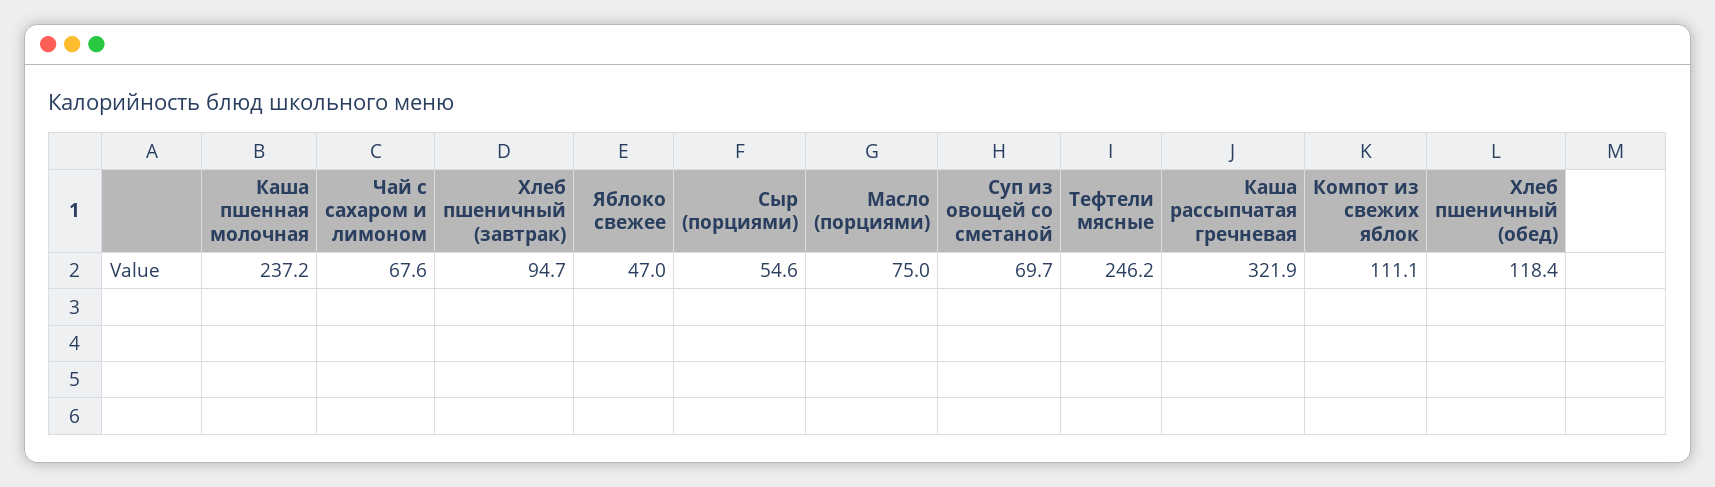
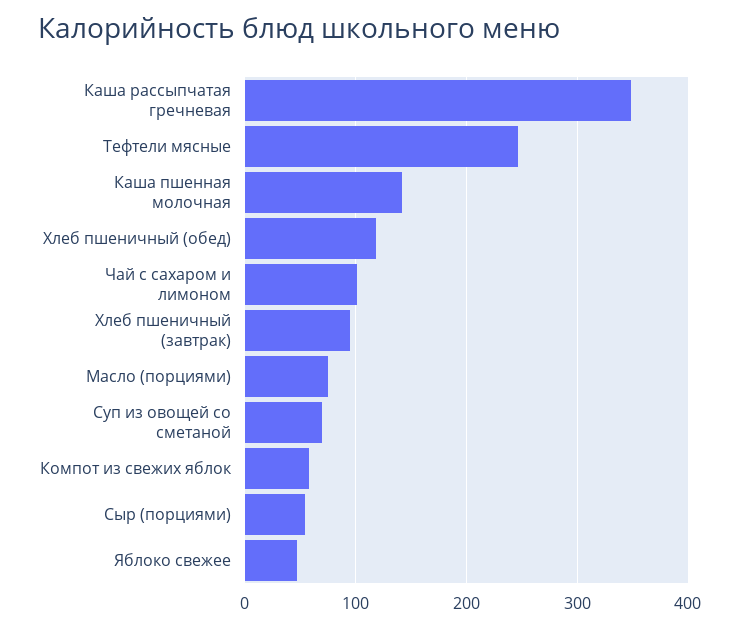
Каша пшенная молочная: 237.2 -> 140
Чай с сахаром и лимоном: 67.6 -> 100
Каша рассыпчатая гречневая: 321.9 -> 350
Компот из свежих яблок: 111.1 -> 60

